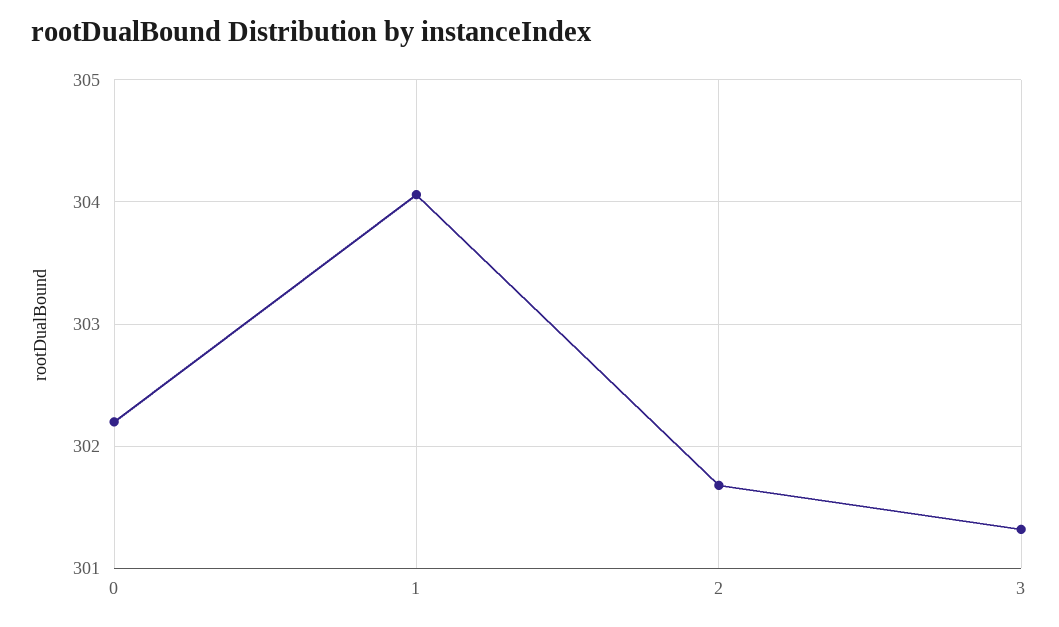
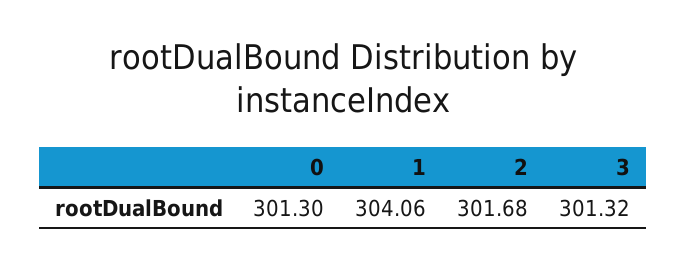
0: 302.2 -> 301.3

